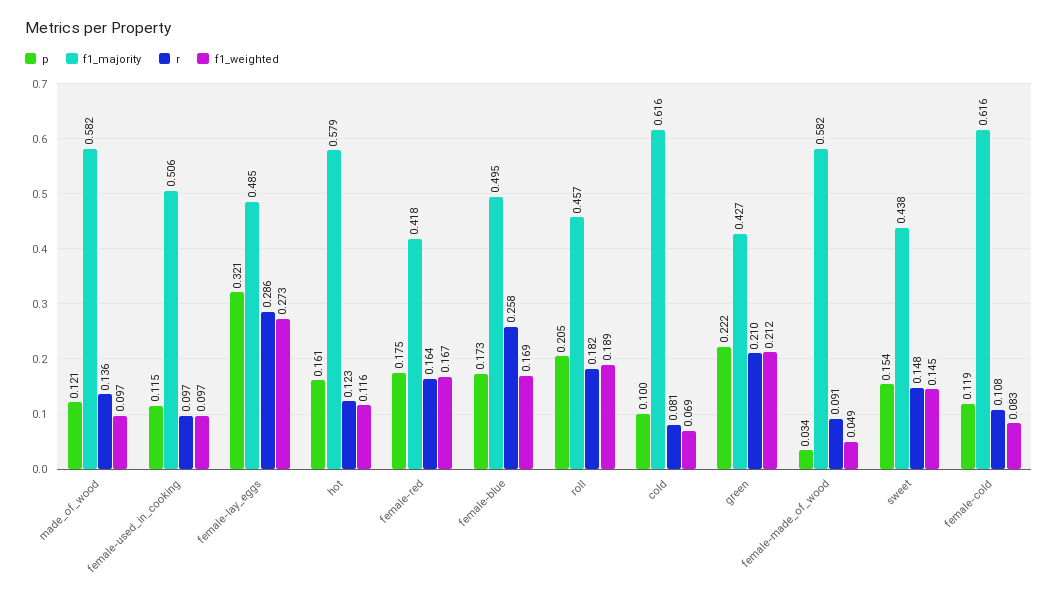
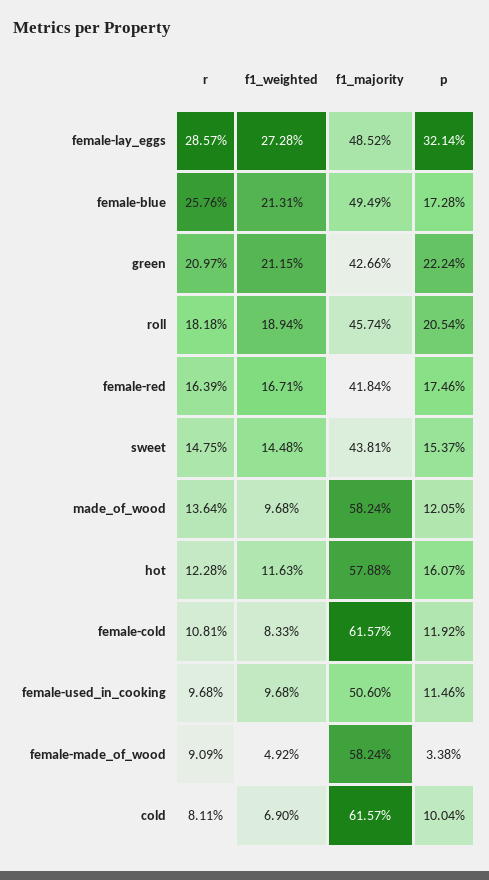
f1_weighted, female-blue: 0.169 -> 0.2131

